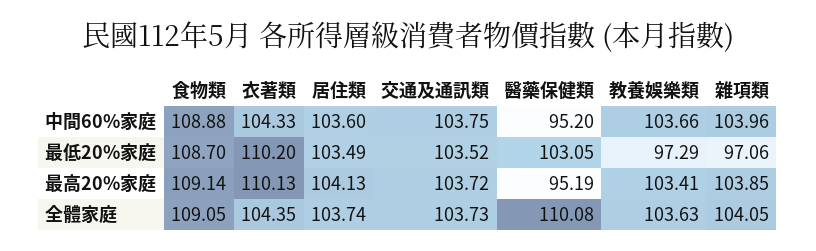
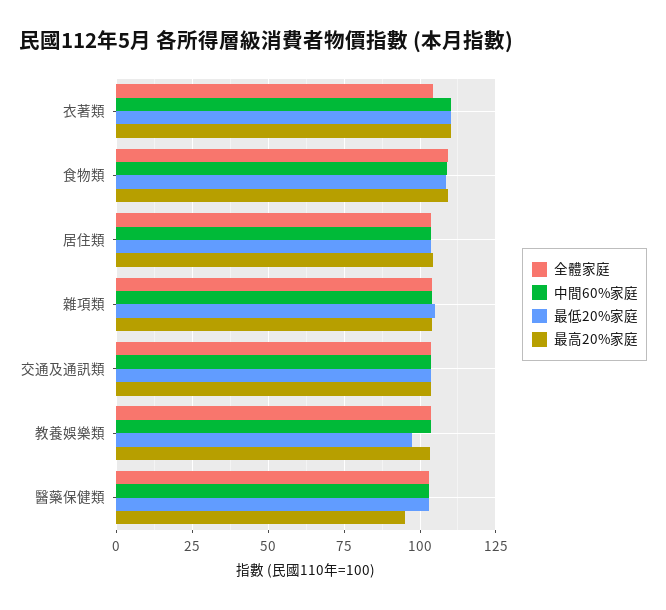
中間60%家庭, 衣著類: 104.33 -> 110
中間60%家庭, 醫藥保健類: 95.2 -> 102.5
最低20%家庭, 雜項類: 97.06 -> 105
全體家庭, 醫藥保健類: 110.08 -> 102.5

